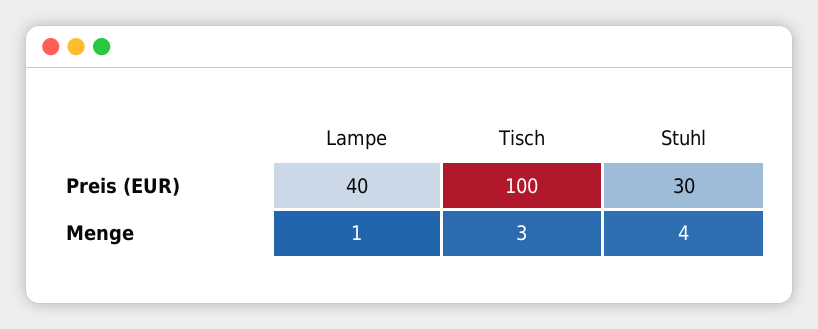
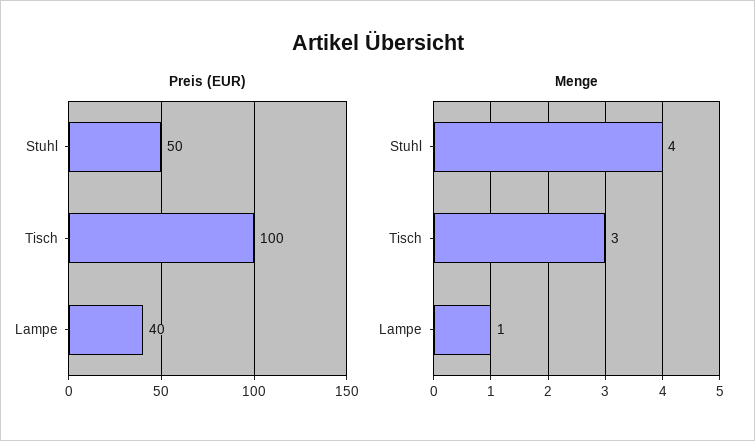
Preis (EUR), Stuhl: 30 -> 50

